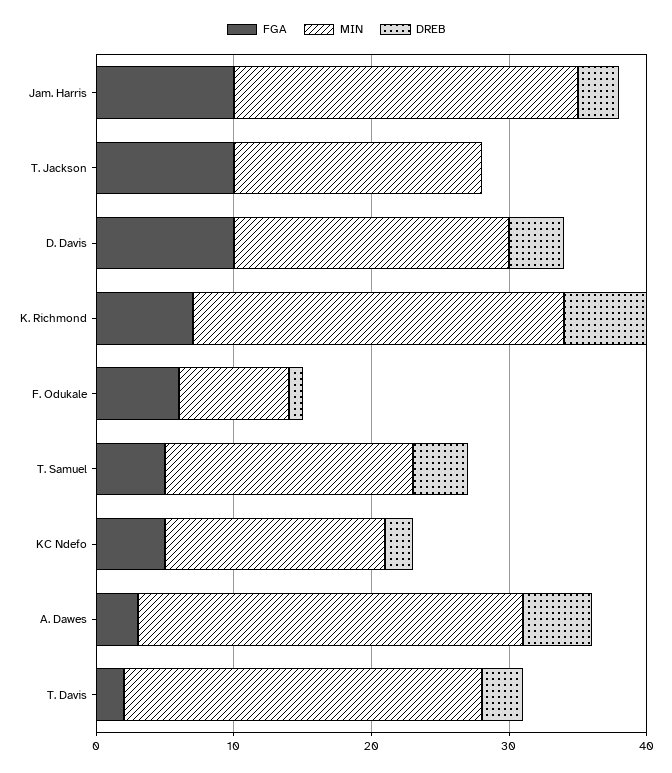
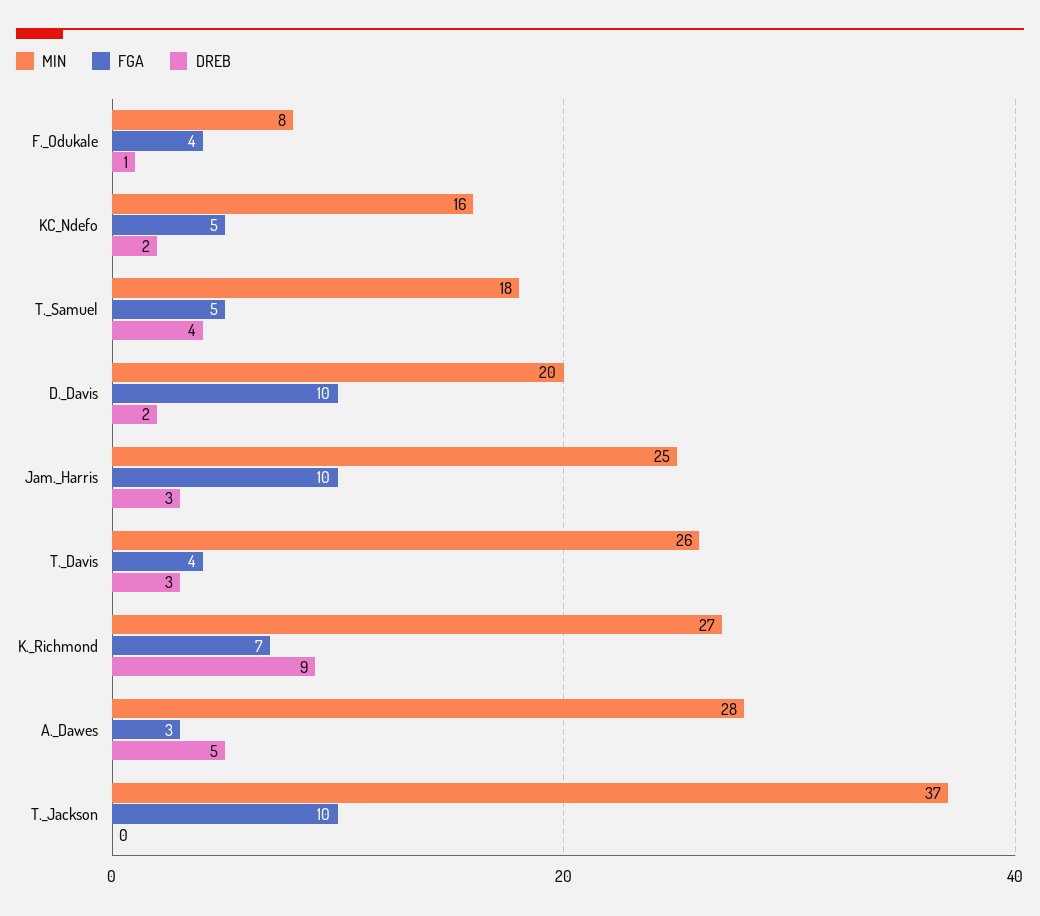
MIN, T. Jackson: 18 -> 37
DREB, D. Davis: 4 -> 2
DREB, K. Richmond: 6 -> 9
FGA, F. Odukale: 6 -> 4
FGA, T. Davis: 2 -> 4

